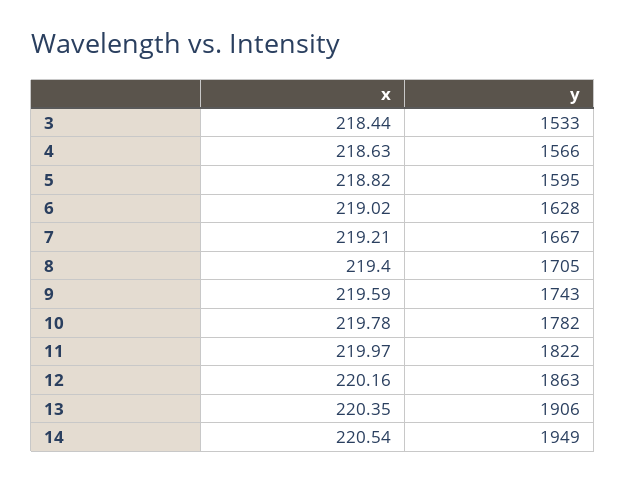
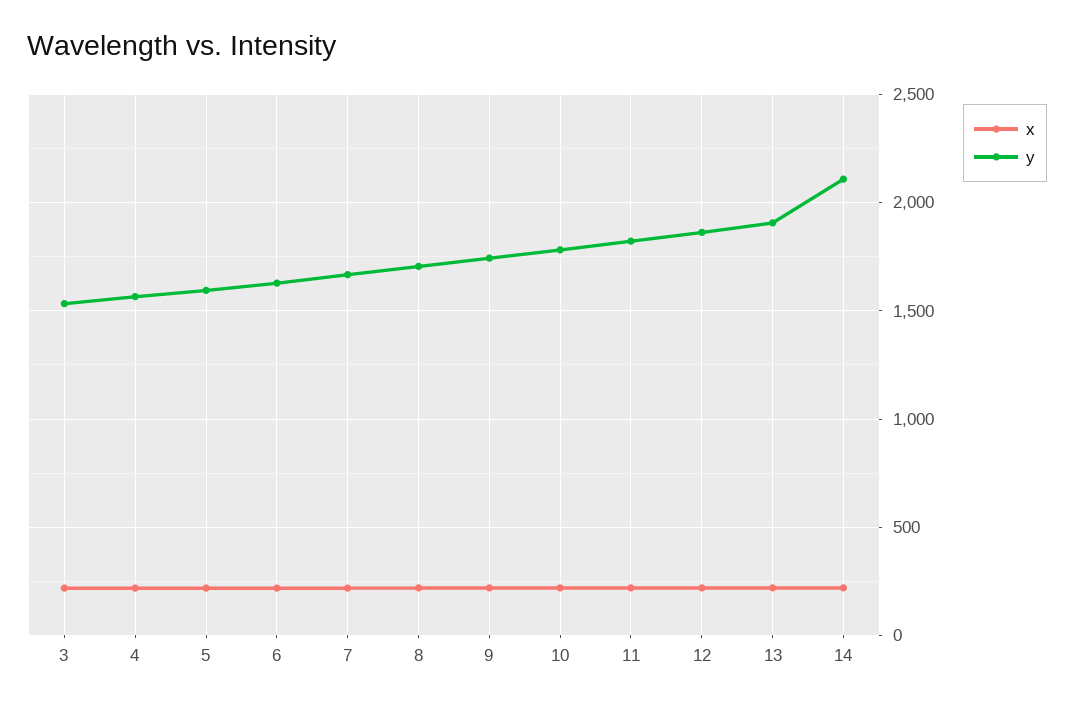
y, 14: 1949 -> 2100

